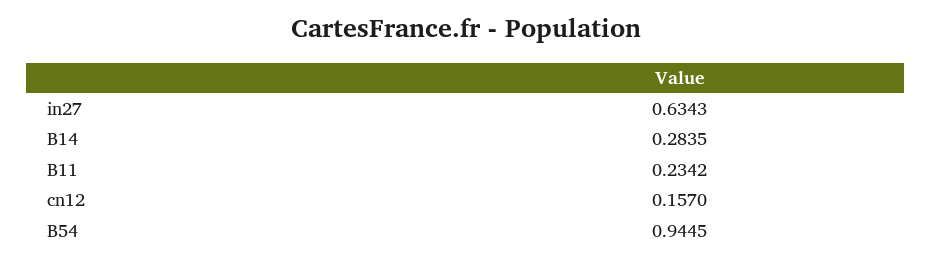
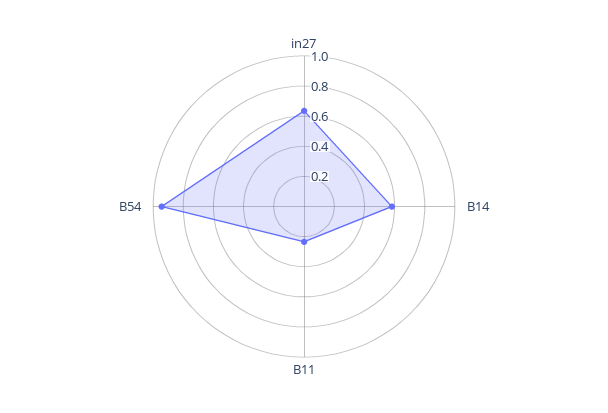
B14: 0.2835 -> 0.6
cn12: 0.157 -> none

